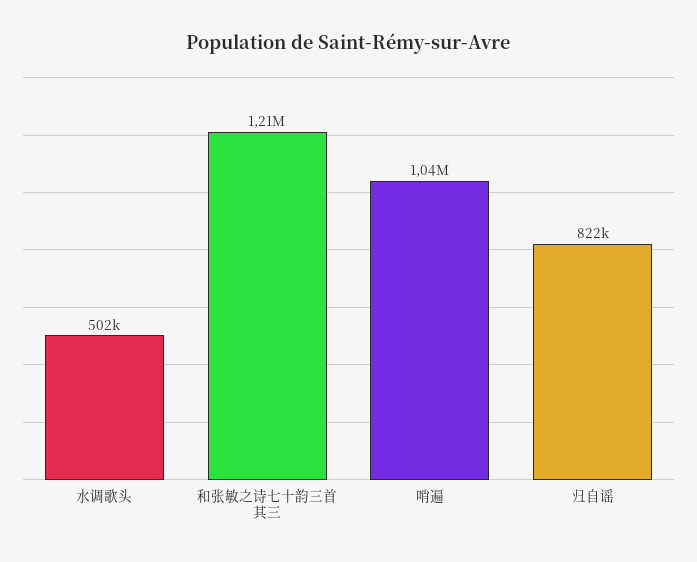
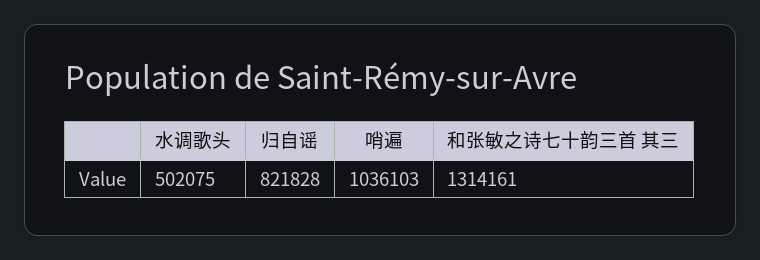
和张敏之诗七十韵三首 其三: 1210000 -> 1314161

